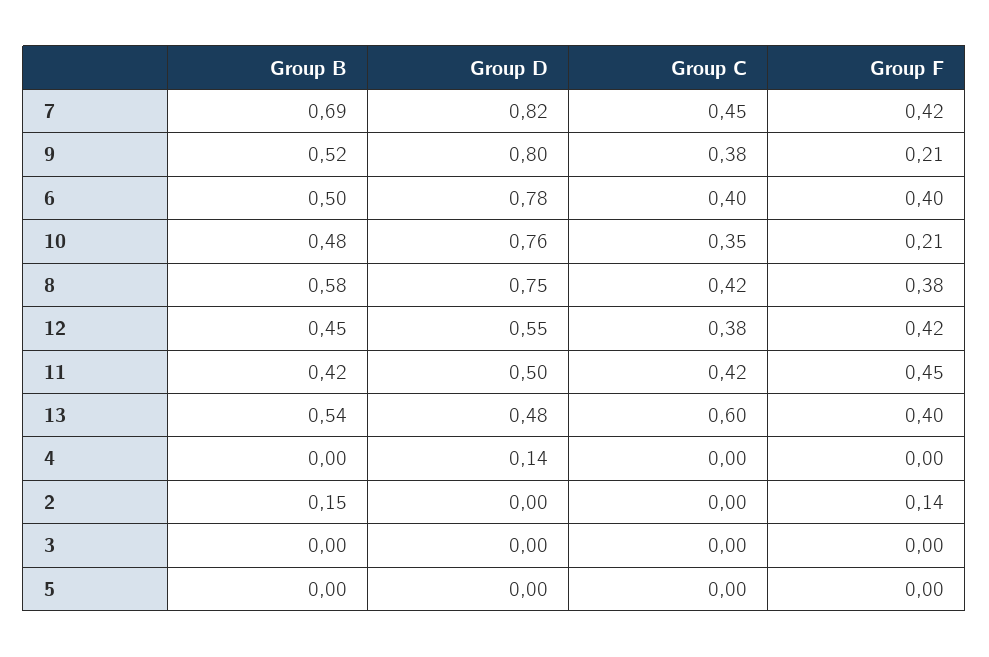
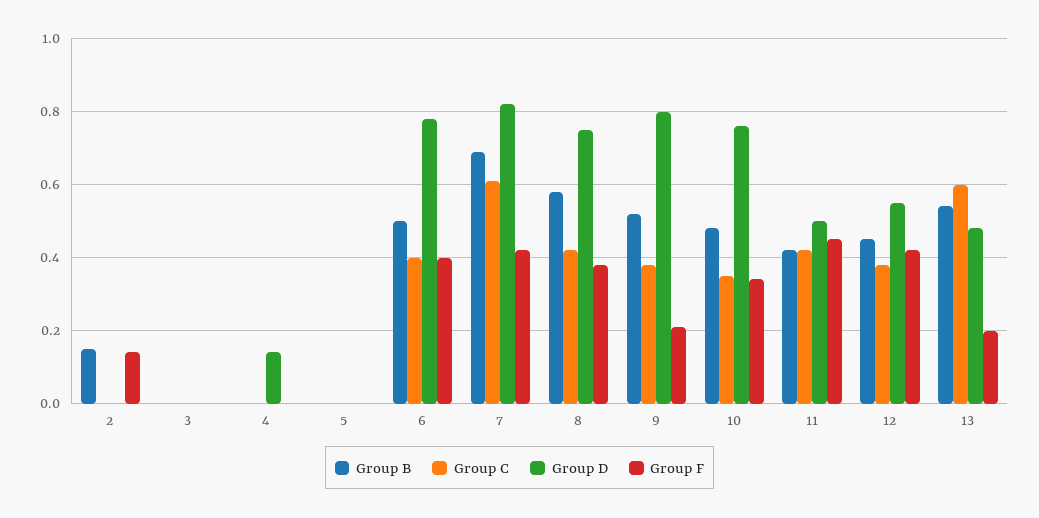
Group C, 7: 0.45 -> 0.6
Group F, 10: 0.21 -> 0.35
Group F, 13: 0.4 -> 0.2

